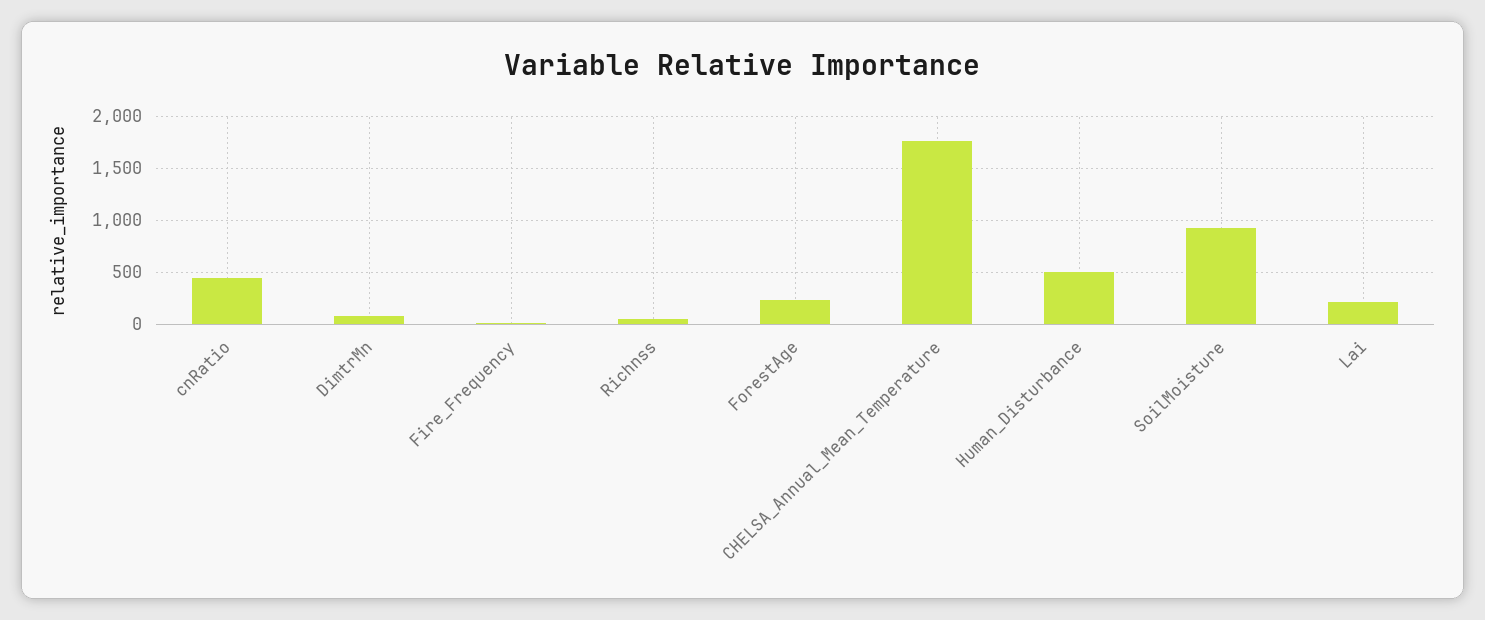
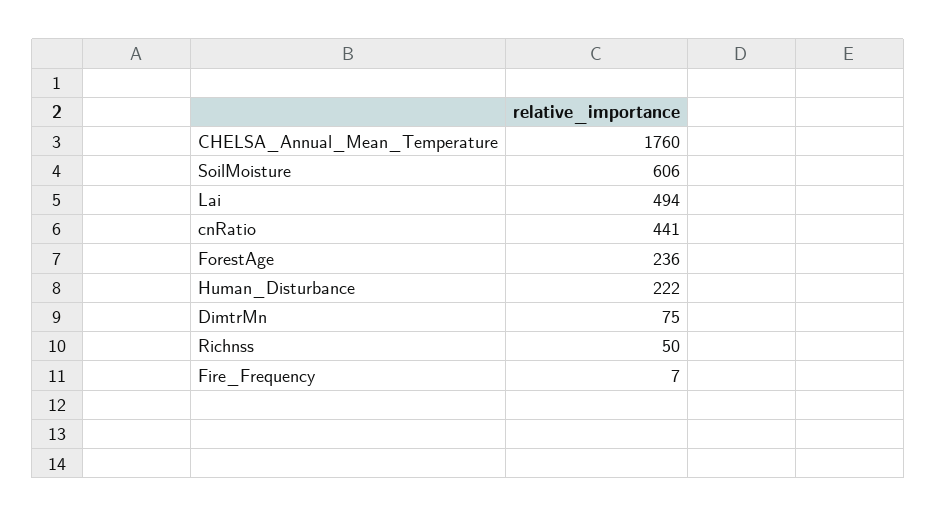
Human_Disturbance: 500 -> 222
SoilMoisture: 900 -> 606
Lai: 200 -> 494

